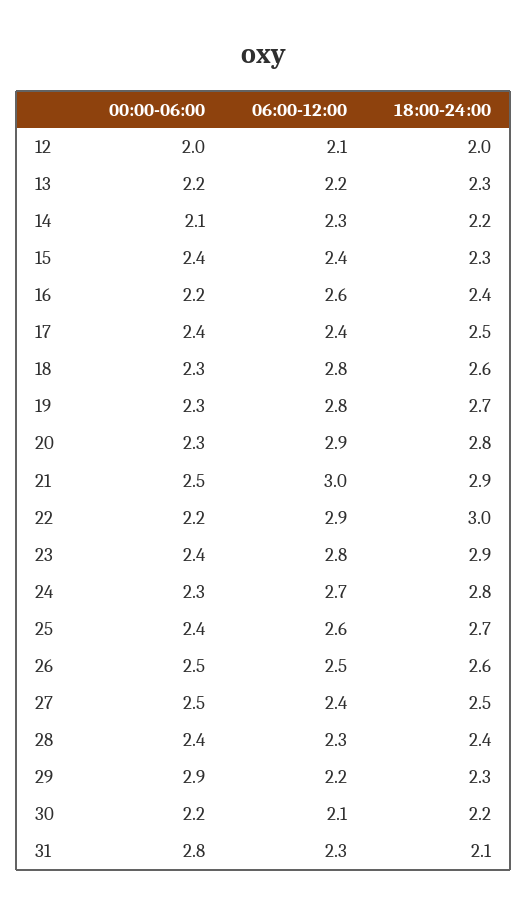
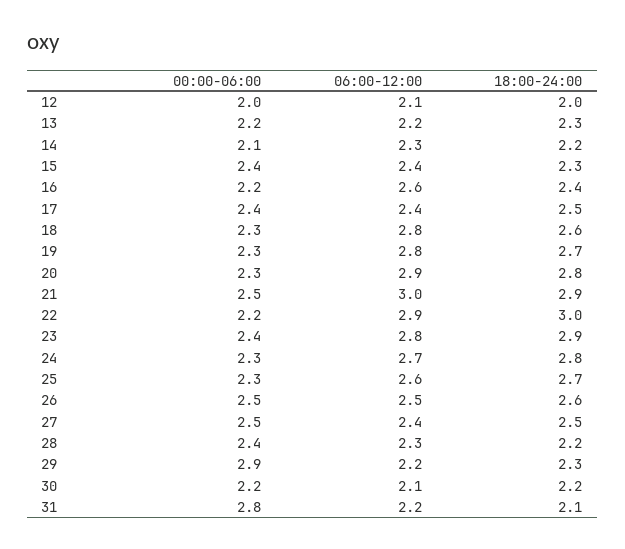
00:00-06:00, 25: 2.4 -> 2.3
18:00-24:00, 28: 2.4 -> 2.2
06:00-12:00, 31: 2.3 -> 2.2

